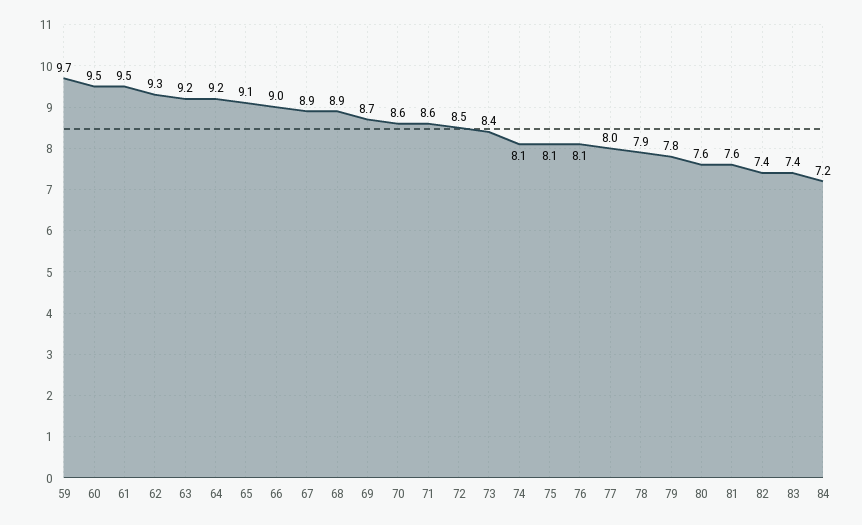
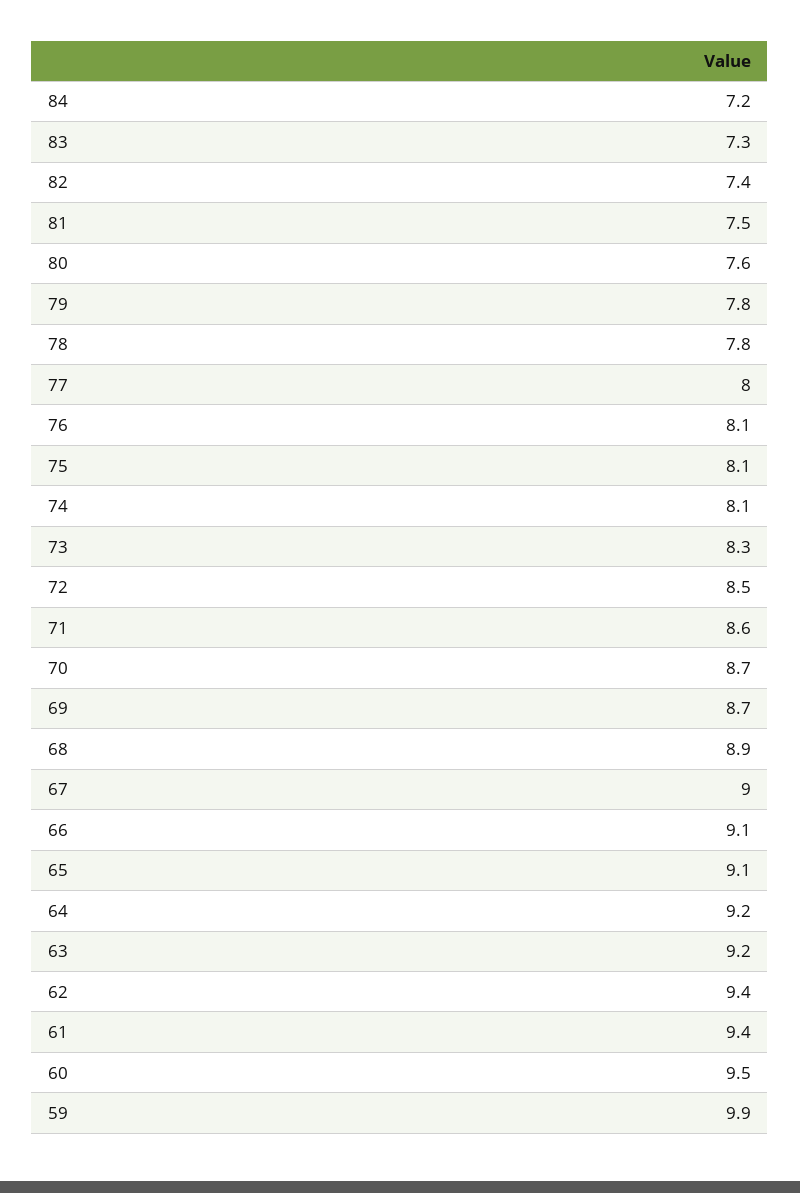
59: 9.7 -> 9.9
61: 9.5 -> 9.4
62: 9.3 -> 9.4
66: 9 -> 9.1
67: 8.9 -> 9
70: 8.6 -> 8.7
73: 8.4 -> 8.3
78: 7.9 -> 7.8
81: 7.6 -> 7.5
83: 7.4 -> 7.3

